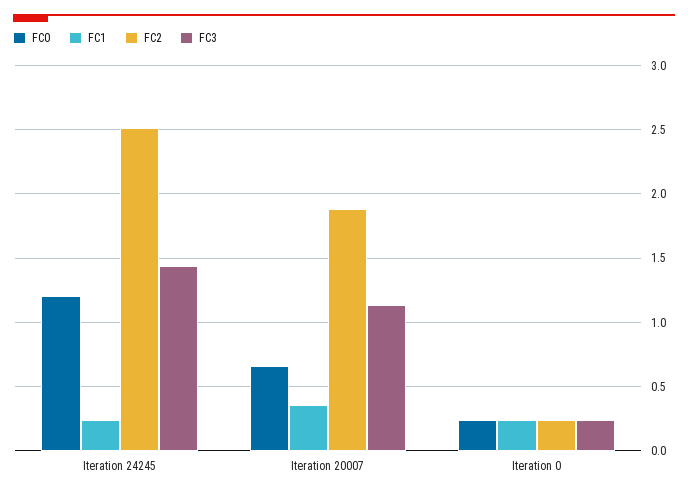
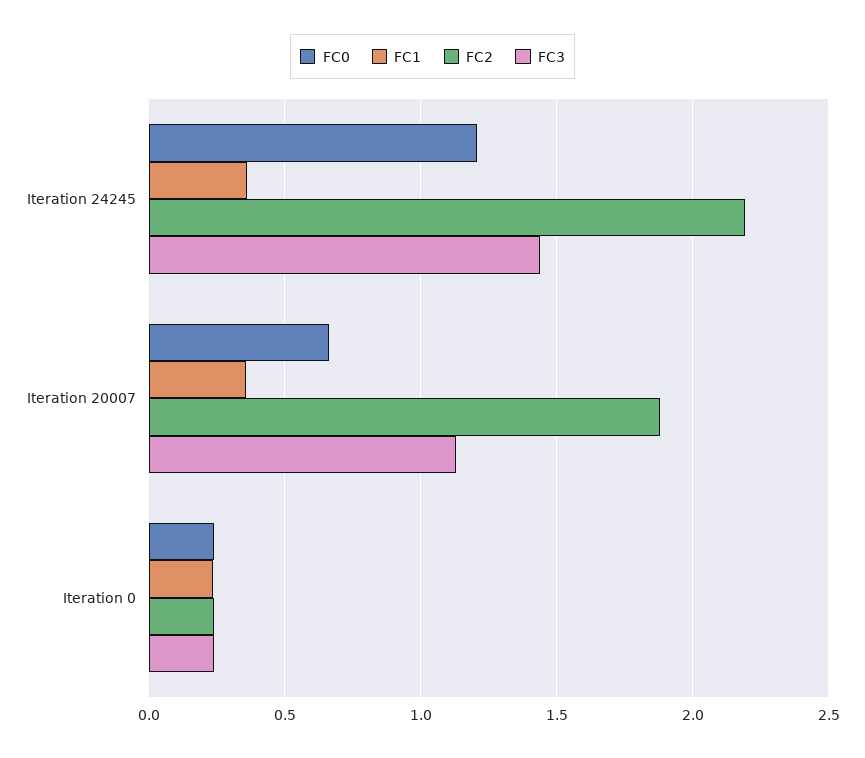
FC1, Iteration 24245: 0.25 -> 0.35
FC2, Iteration 24245: 2.5 -> 2.2

